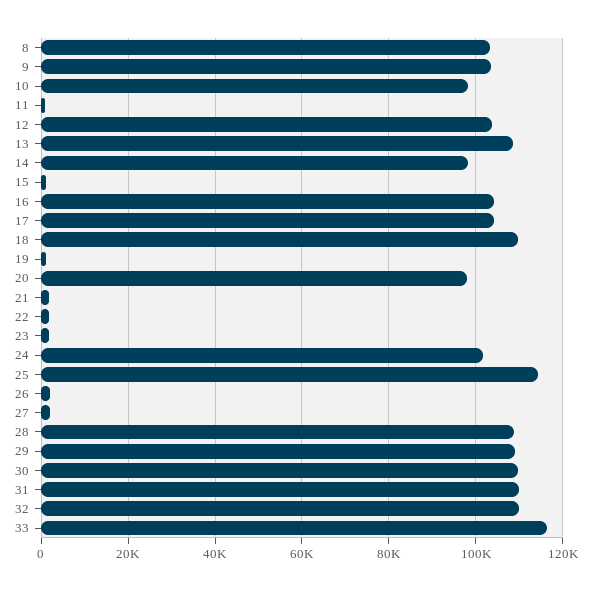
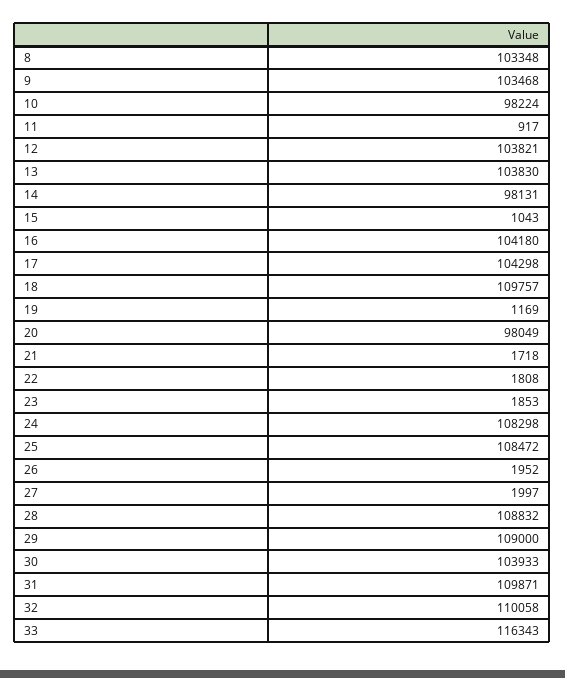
13: 108000 -> 103830
24: 102000 -> 108298
25: 114000 -> 108472
30: 110000 -> 103933

